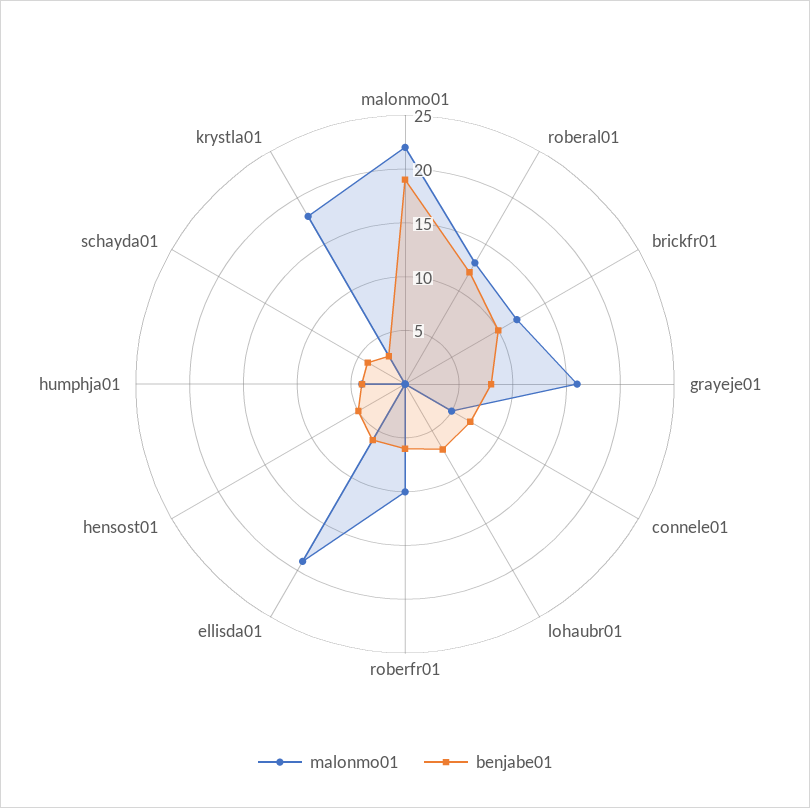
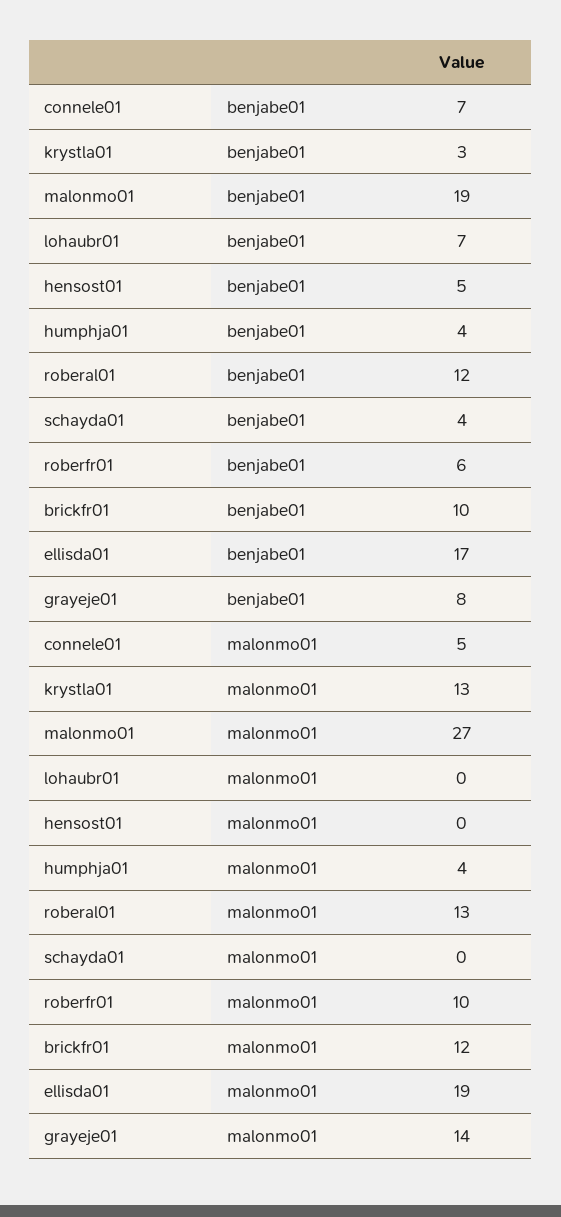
malonmo01, malonmo01: 22 -> 27
malonmo01, grayeje01: 16 -> 14
benjabe01, ellisda01: 6 -> 17
malonmo01, krystla01: 18 -> 13

